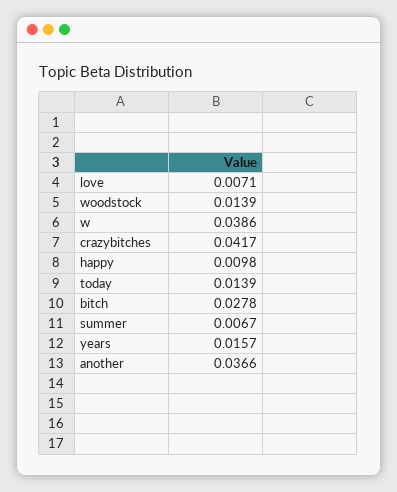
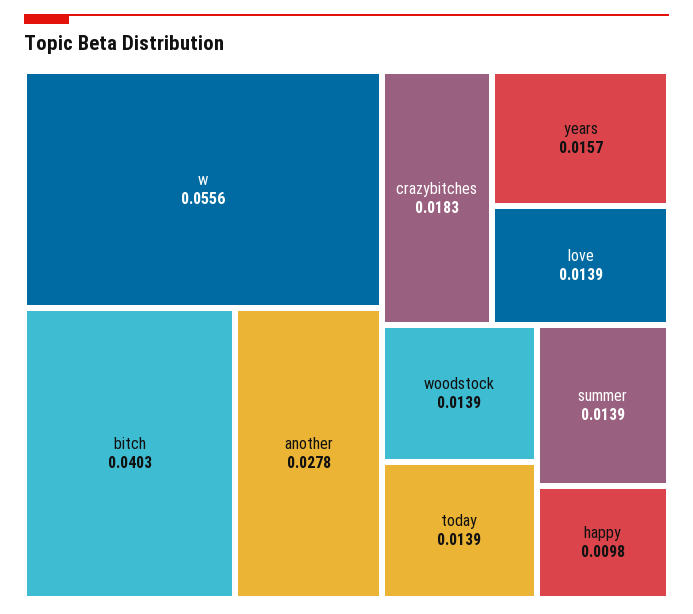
love: 0.0071 -> 0.0139
w: 0.0386 -> 0.0556
crazybitches: 0.0417 -> 0.0183
bitch: 0.0278 -> 0.0403
summer: 0.0067 -> 0.0139
another: 0.0366 -> 0.0278

